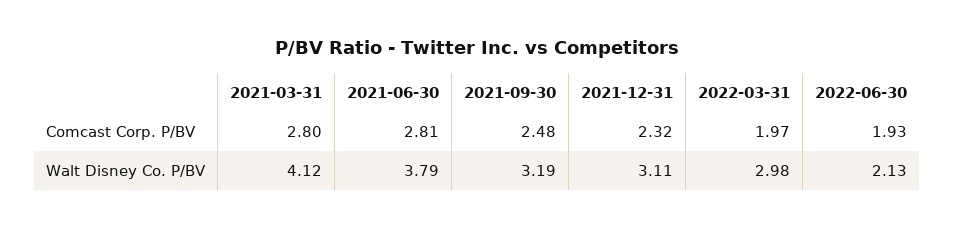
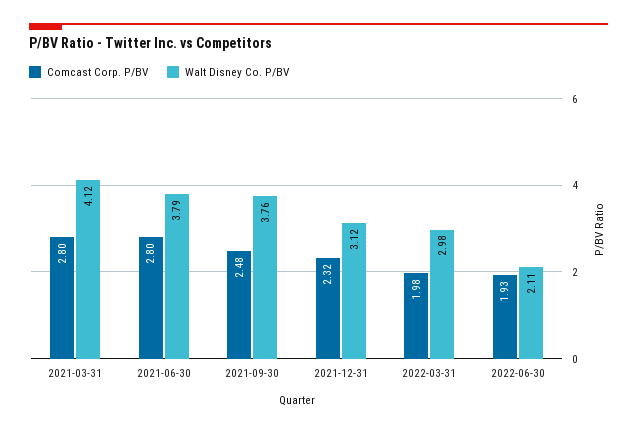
Comcast Corp. P/BV, 2021-06-30: 2.81 -> 2.8
Comcast Corp. P/BV, 2022-03-31: 1.97 -> 1.98
Walt Disney Co. P/BV, 2021-09-30: 3.19 -> 3.76
Walt Disney Co. P/BV, 2021-12-31: 3.11 -> 3.12
Walt Disney Co. P/BV, 2022-06-30: 2.13 -> 2.11

